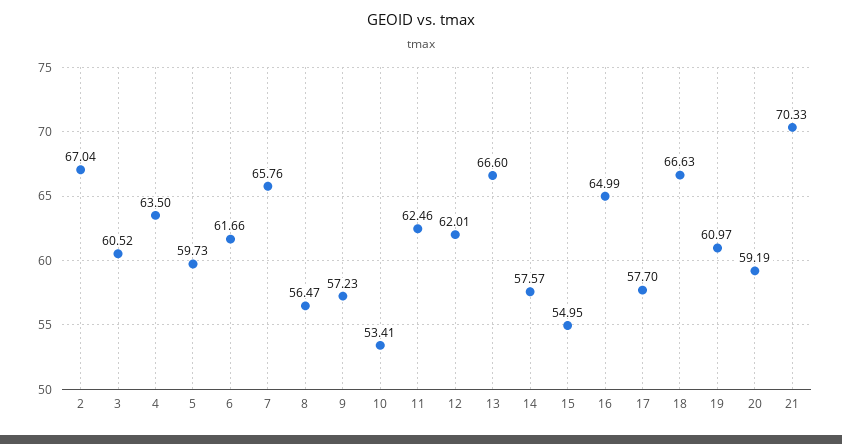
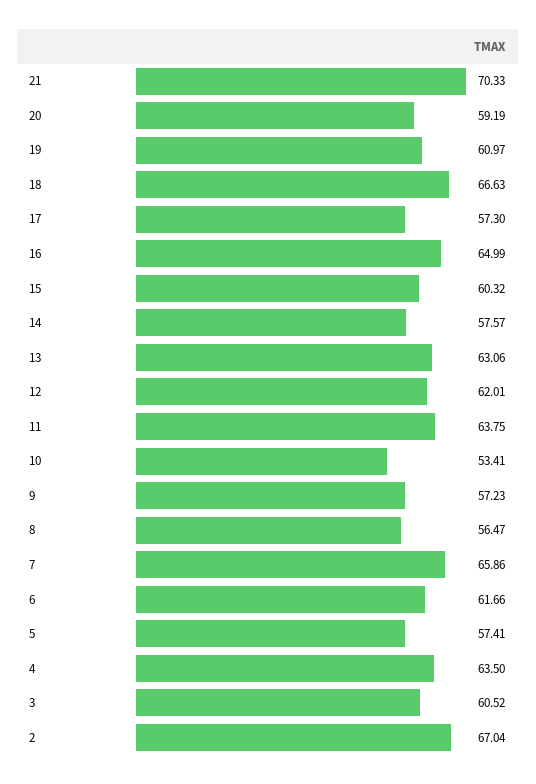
5: 59.73 -> 57.41
7: 65.76 -> 65.86
11: 62.46 -> 63.75
13: 66.6 -> 63.06
15: 54.95 -> 60.32
17: 57.7 -> 57.3

